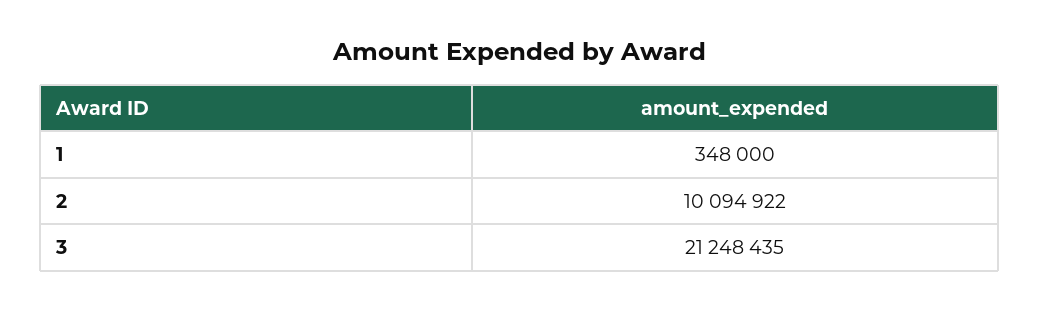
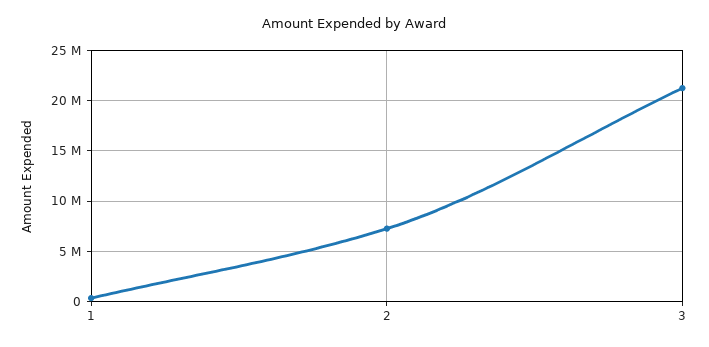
2: 10094922 -> 7000000

